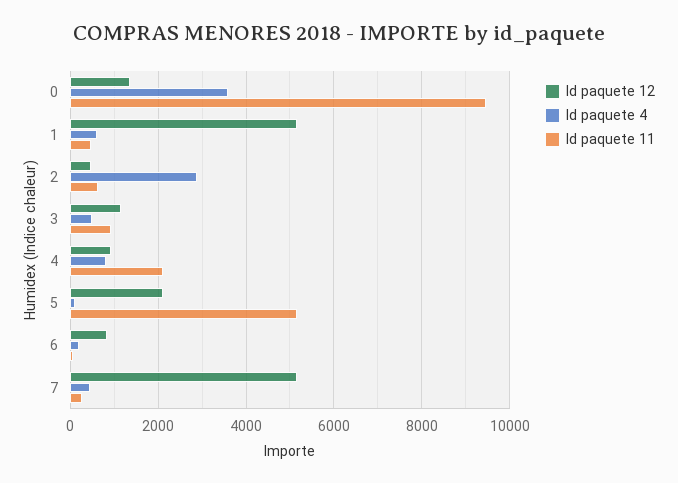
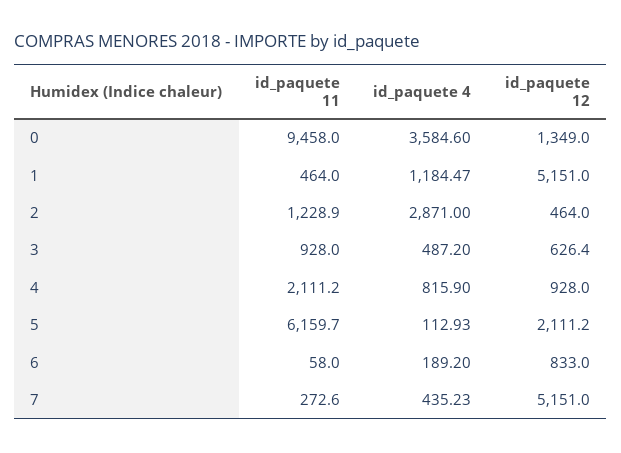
Id paquete 4, 1: 600 -> 1184.47
Id paquete 11, 2: 600 -> 1228.9
Id paquete 12, 3: 1200 -> 626.4
Id paquete 11, 5: 5200 -> 6159.7

